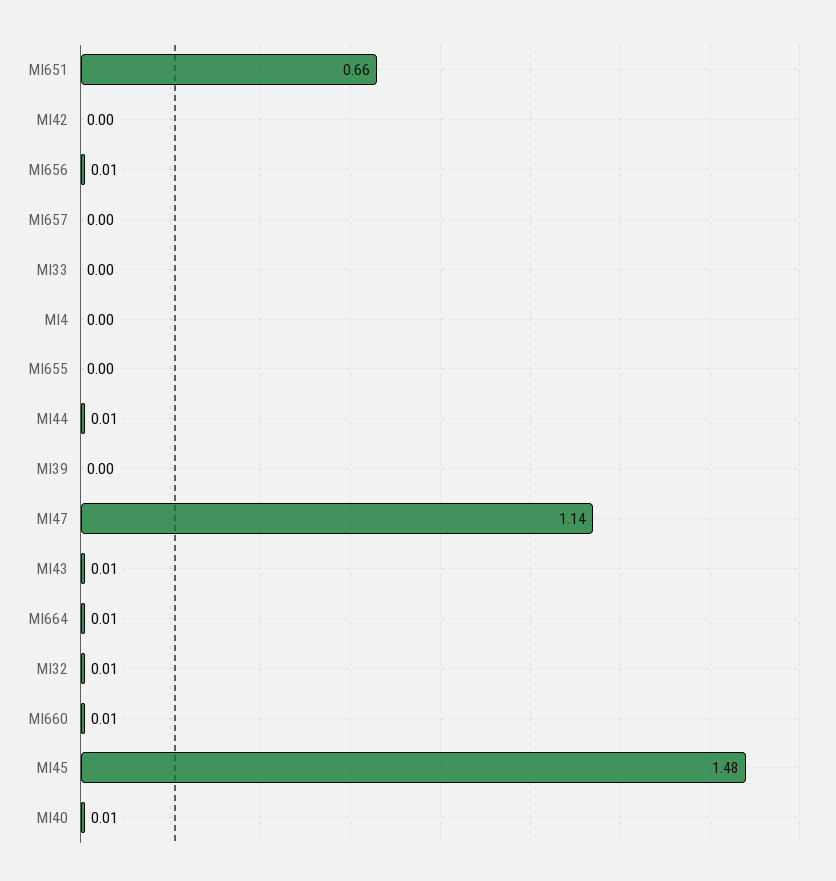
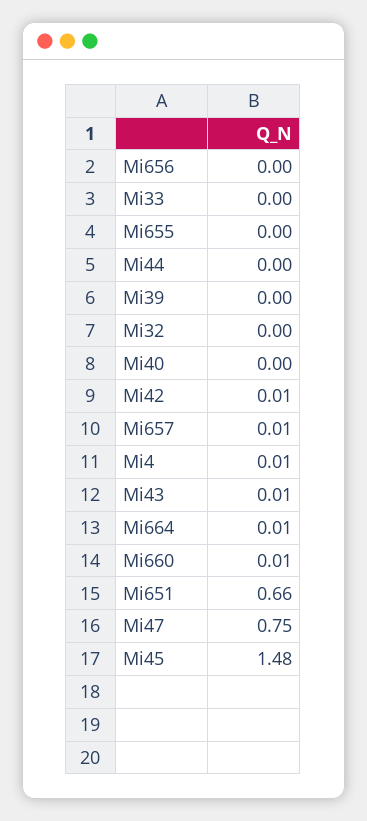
MI42: 0 -> 0.01
MI656: 0.01 -> 0
MI657: 0 -> 0.01
MI4: 0 -> 0.01
MI44: 0.01 -> 0
MI47: 1.14 -> 0.75
MI32: 0.01 -> 0
MI40: 0.01 -> 0

